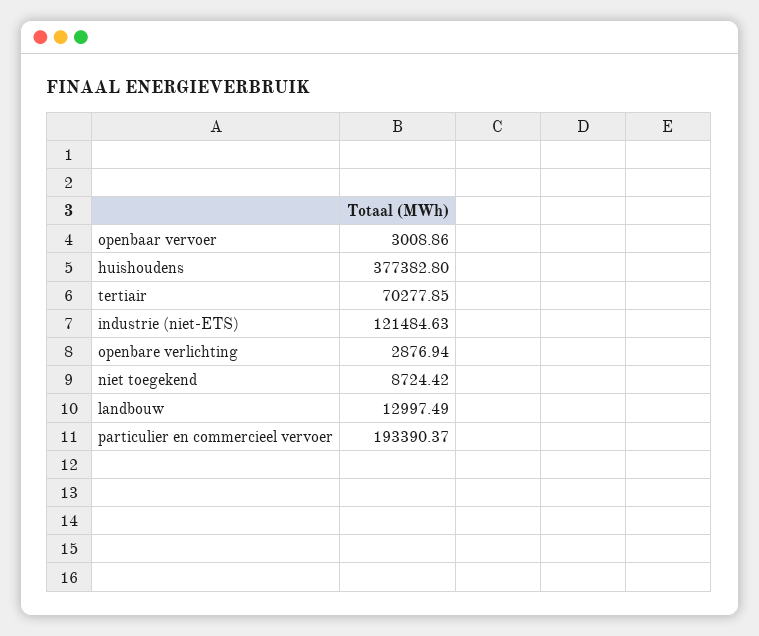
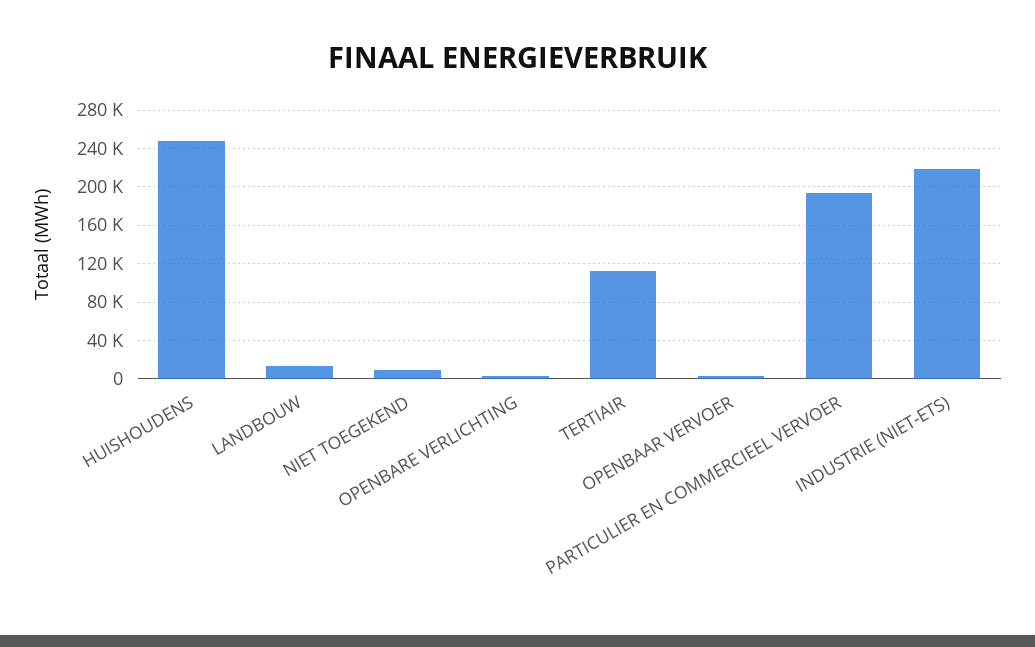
huishoudens: 377382.8 -> 250000
tertiair: 70277.85 -> 110000
industrie (niet-ETS): 121484.63 -> 220000

